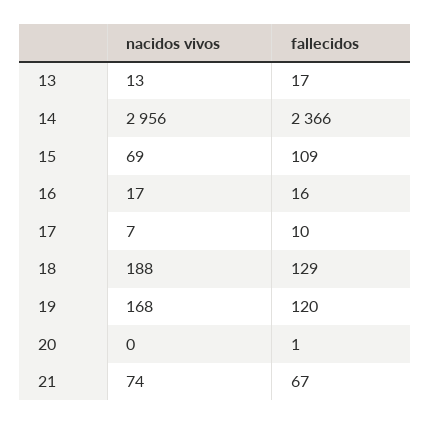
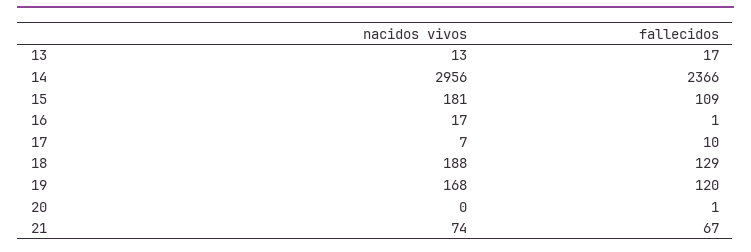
nacidos vivos, 15: 69 -> 181
fallecidos, 16: 16 -> 1

